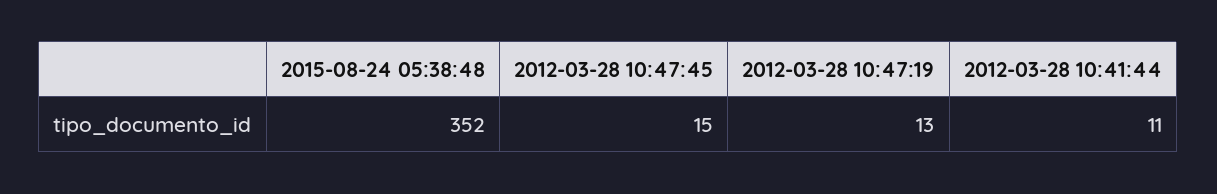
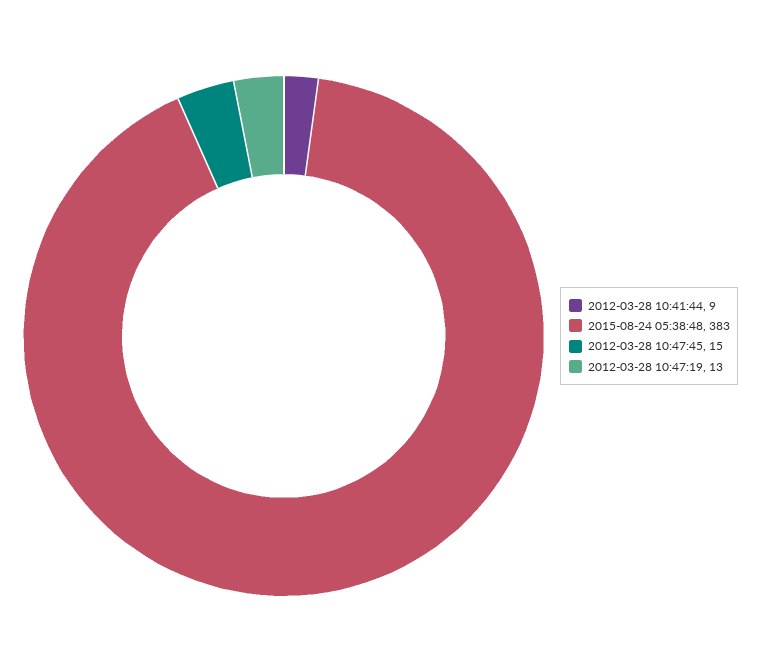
2015-08-24 05:38:48: 352 -> 383
2012-03-28 10:41:44: 11 -> 9

